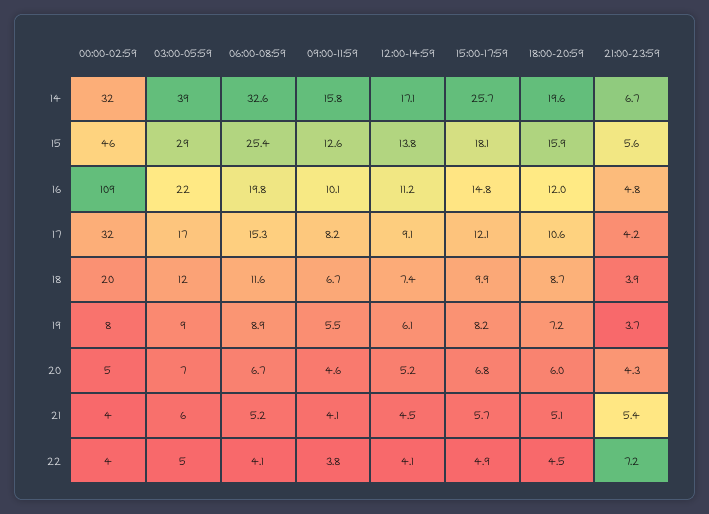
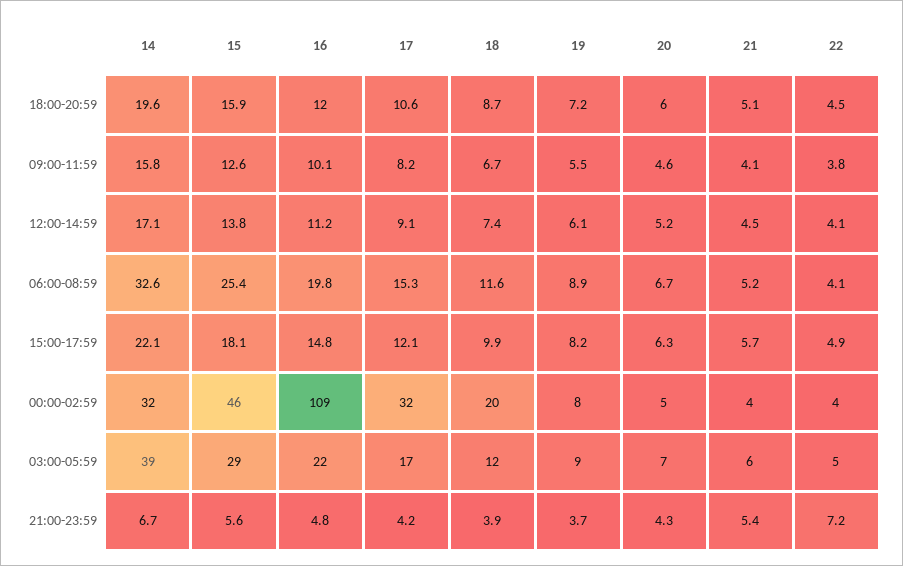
15:00-17:59, 14: 25.7 -> 22.1
15:00-17:59, 20: 6.8 -> 6.3

